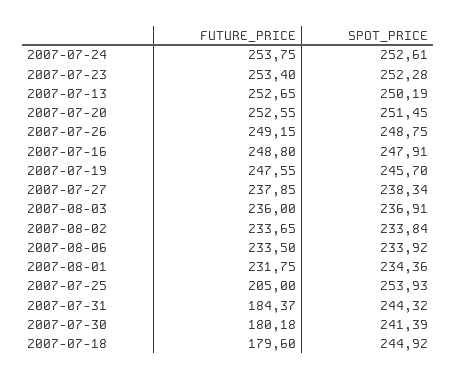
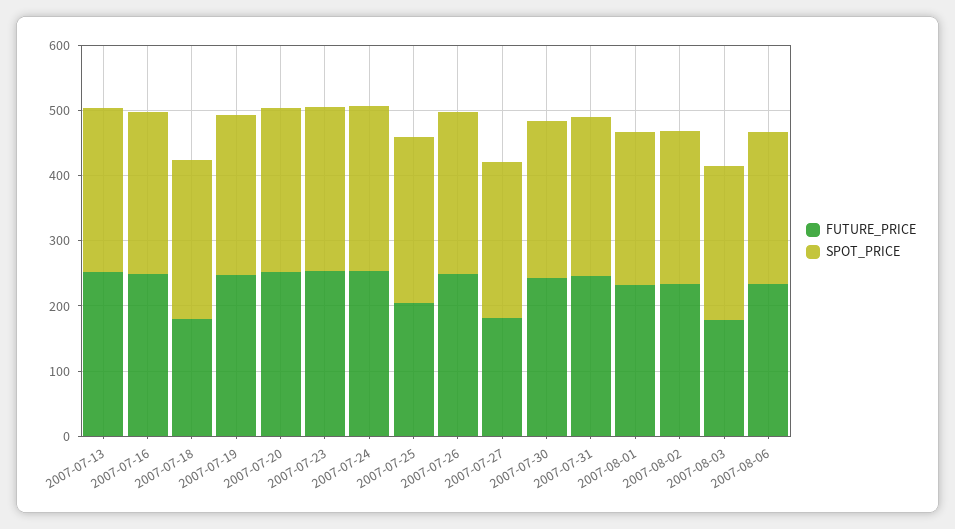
FUTURE_PRICE, 2007-07-27: 237.85 -> 180
FUTURE_PRICE, 2007-08-03: 236 -> 180
FUTURE_PRICE, 2007-07-31: 184.37 -> 240
FUTURE_PRICE, 2007-07-30: 180.18 -> 240

